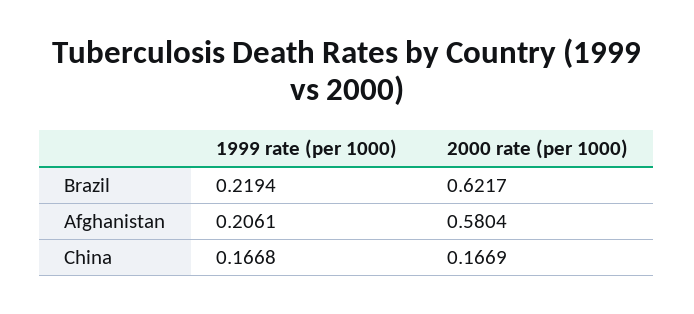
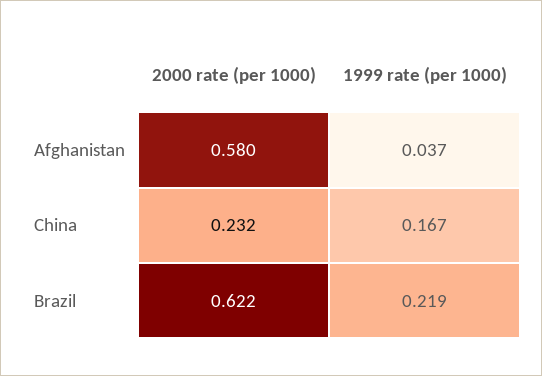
1999 rate (per 1000), Afghanistan: 0.2061 -> 0.037
2000 rate (per 1000), China: 0.1669 -> 0.232

